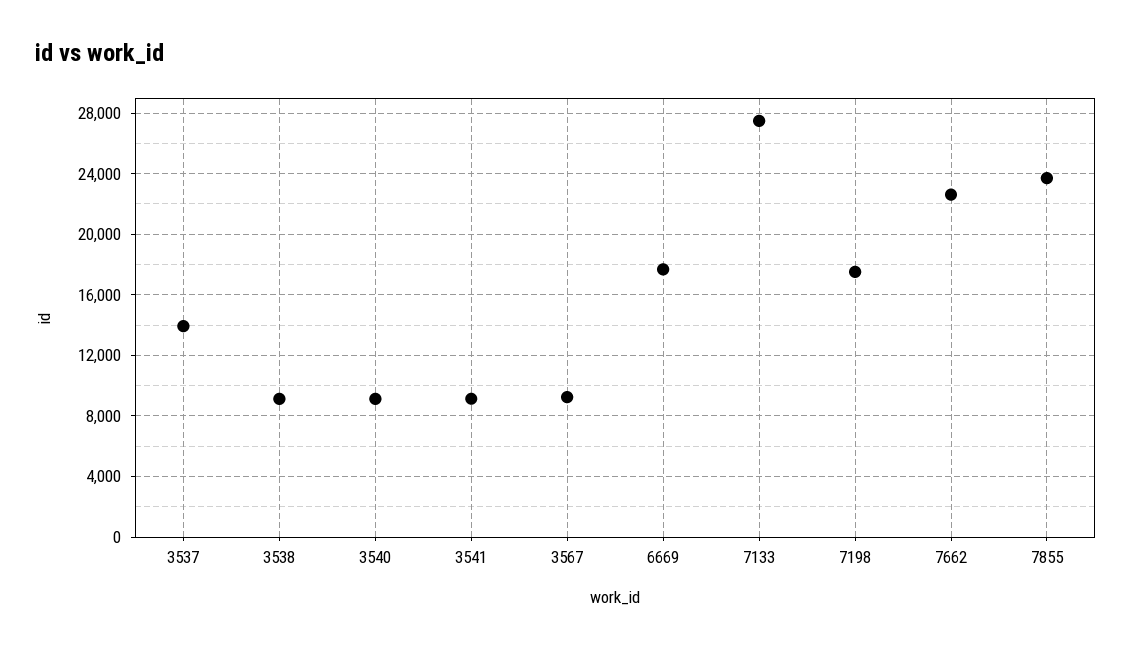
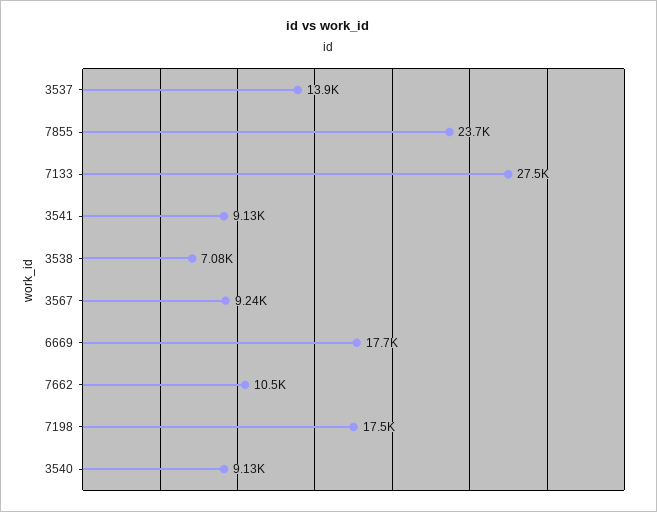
3538: 9000 -> 7080
7662: 22500 -> 10500

